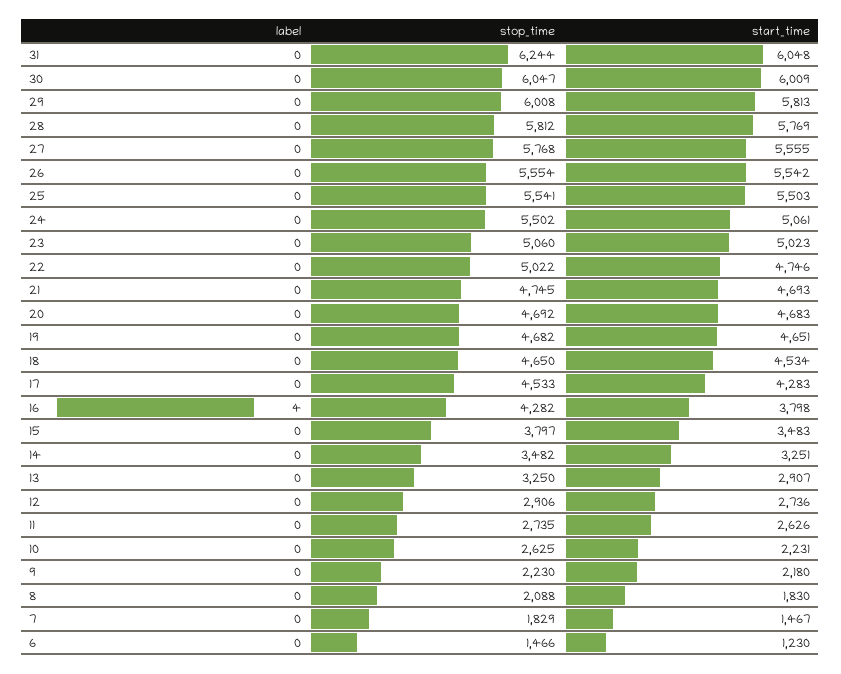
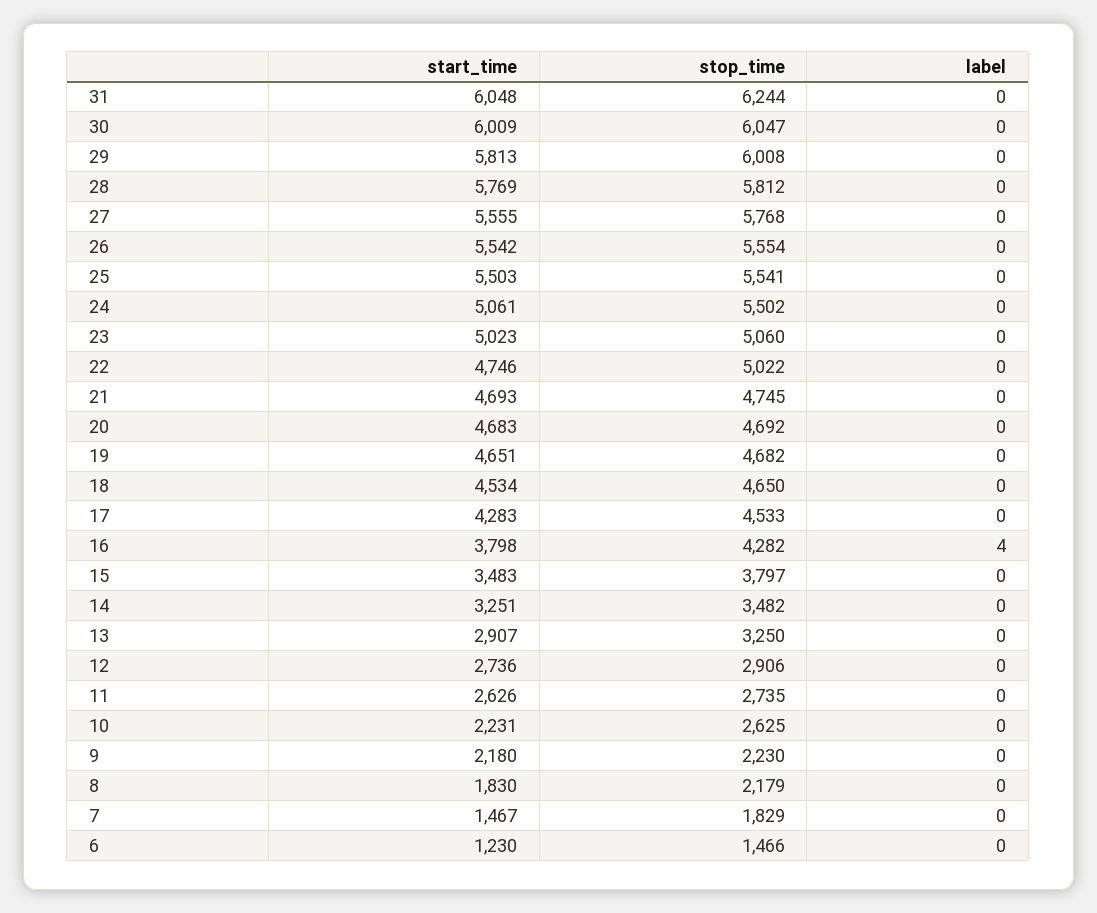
stop_time, 8: 2088 -> 2179

